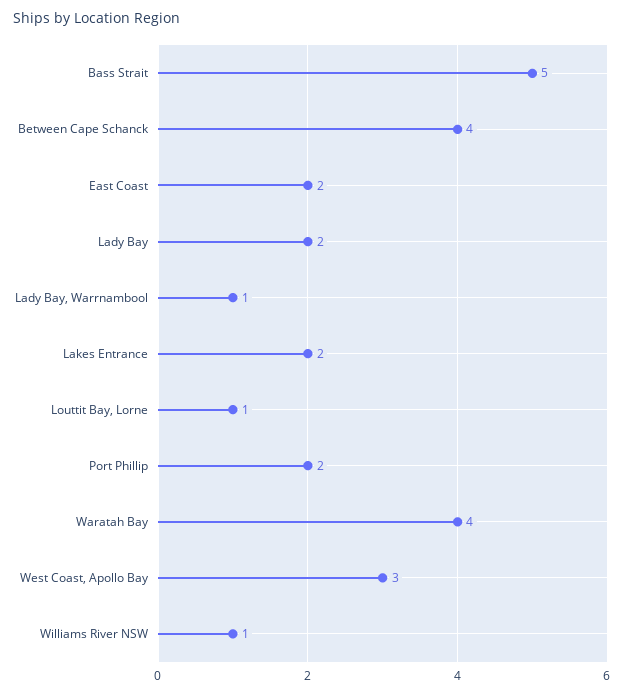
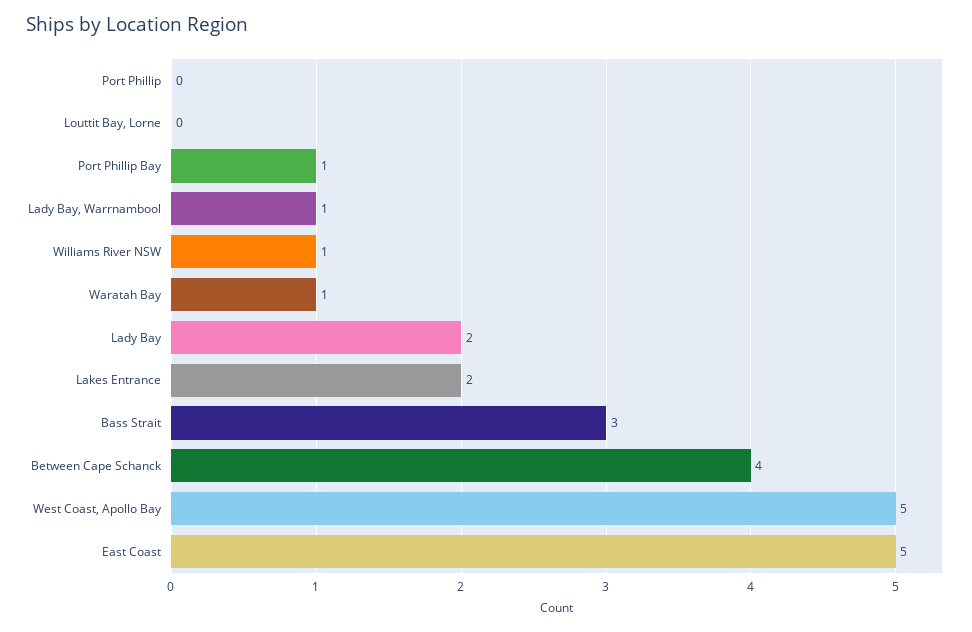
Bass Strait: 5 -> 3
East Coast: 2 -> 5
Louttit Bay, Lorne: 1 -> 0
Port Phillip: 2 -> 0
Waratah Bay: 4 -> 1
West Coast, Apollo Bay: 3 -> 5
Port Phillip Bay: none -> 1

